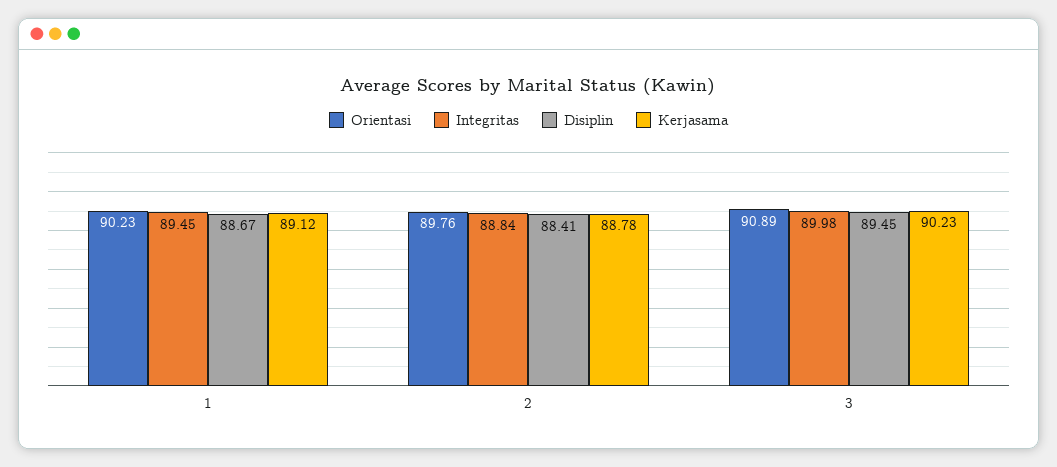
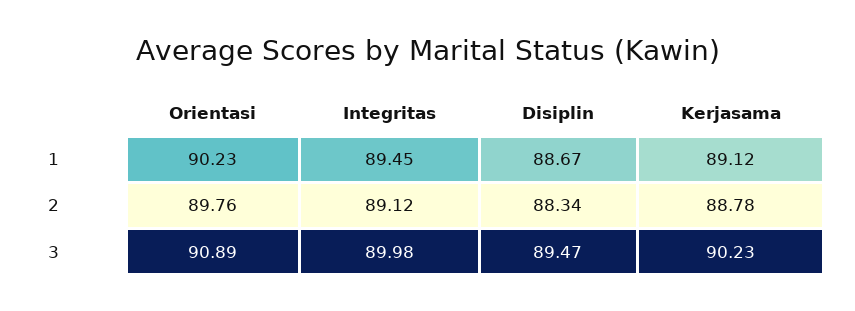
Integritas, 2: 88.84 -> 89.12
Disiplin, 2: 88.41 -> 88.34
Disiplin, 3: 89.45 -> 89.47

